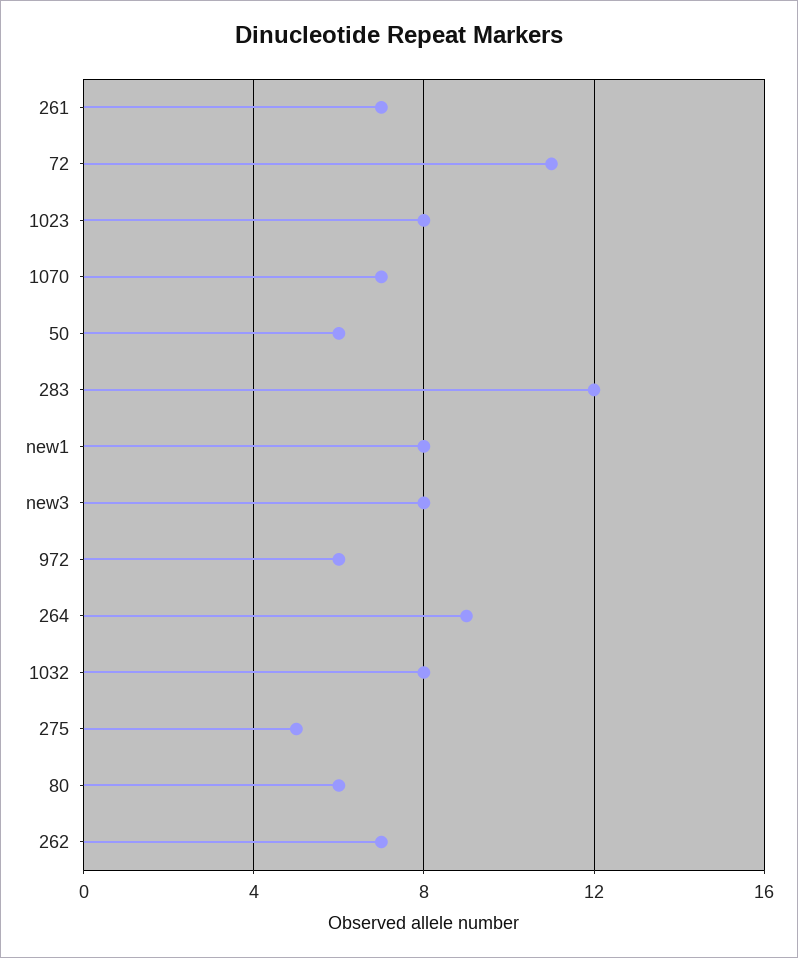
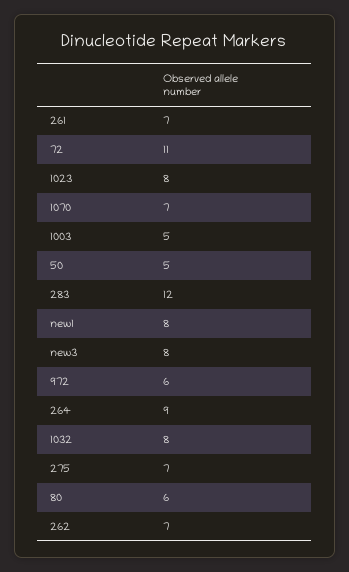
50: 6 -> 5
275: 5 -> 7
1003: none -> 5

